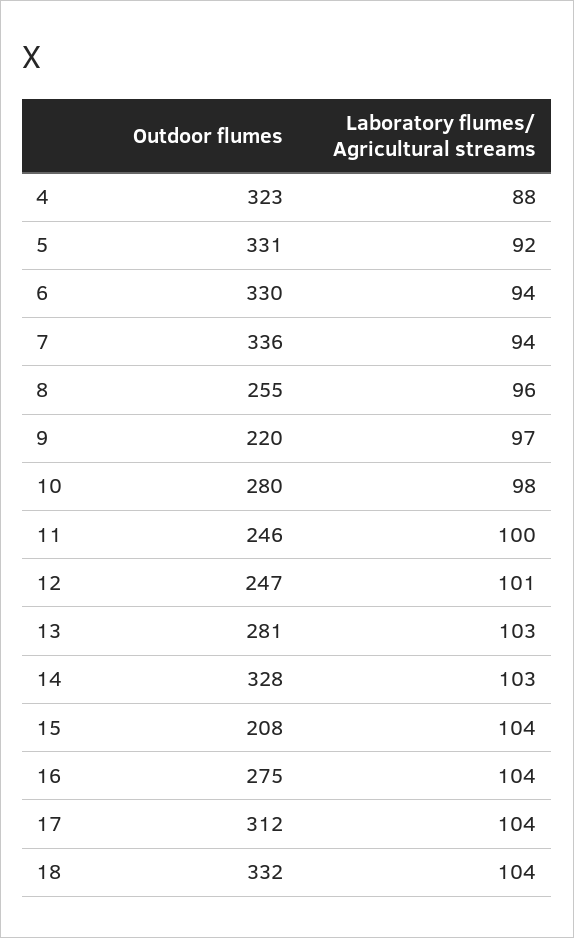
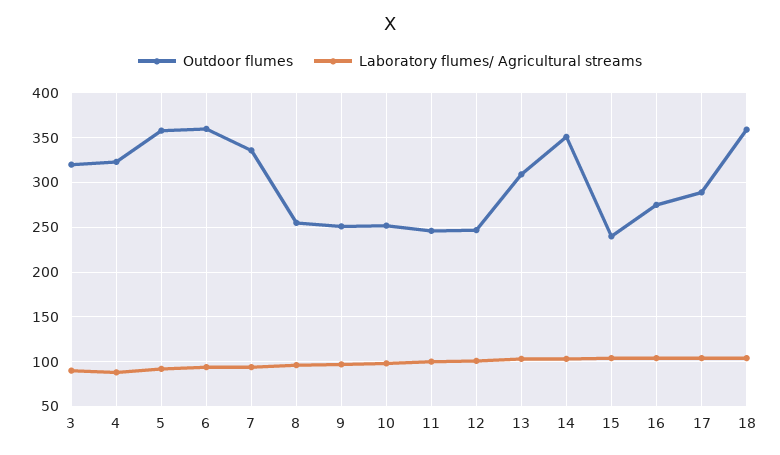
Outdoor flumes, 5: 331 -> 360
Outdoor flumes, 6: 330 -> 360
Outdoor flumes, 9: 220 -> 250
Outdoor flumes, 10: 280 -> 250
Outdoor flumes, 13: 281 -> 310
Outdoor flumes, 14: 328 -> 350
Outdoor flumes, 15: 208 -> 240
Outdoor flumes, 17: 312 -> 290
Outdoor flumes, 18: 332 -> 360
Outdoor flumes, 3: none -> 320
Laboratory flumes/ Agricultural streams, 3: none -> 90

